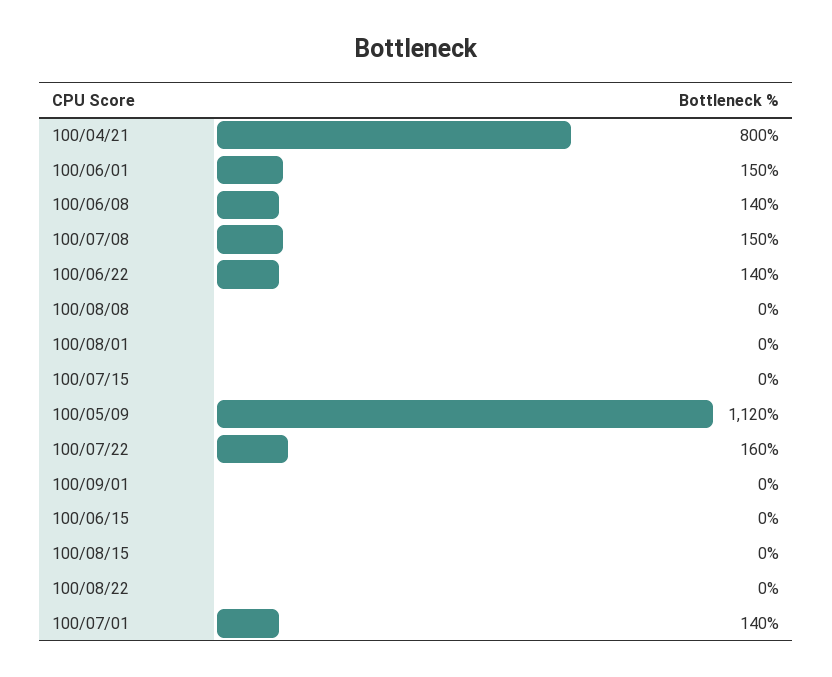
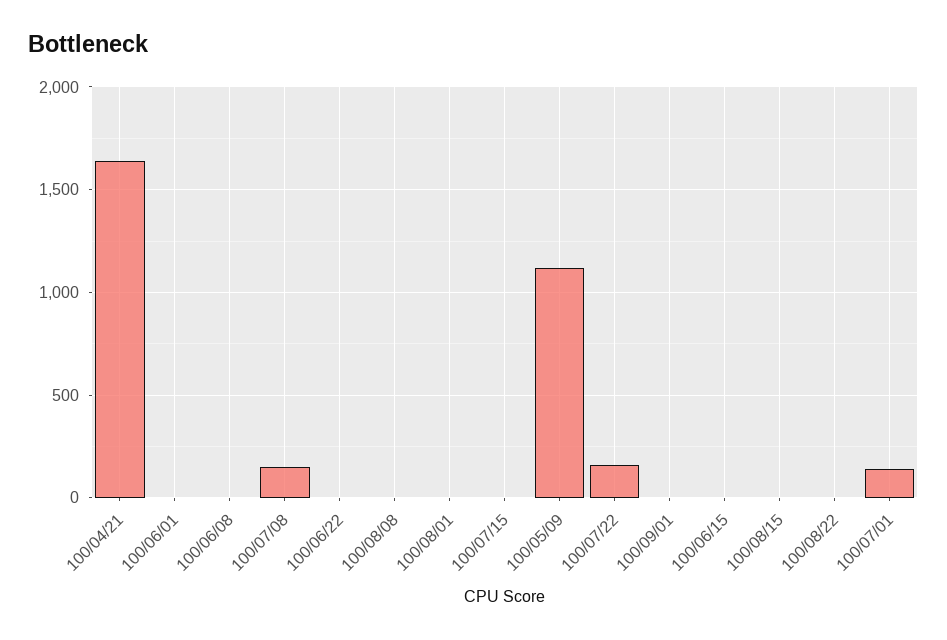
100/04/21: 800 -> 1650
100/06/01: 150 -> 0
100/06/08: 140 -> 0
100/06/22: 140 -> 0

